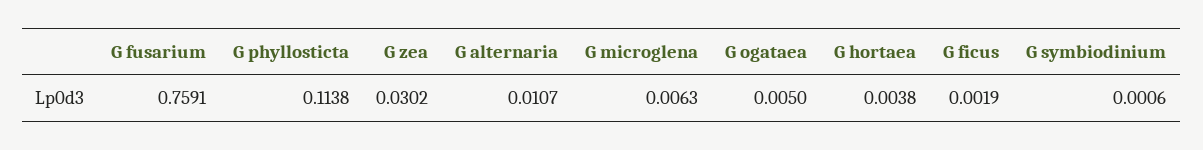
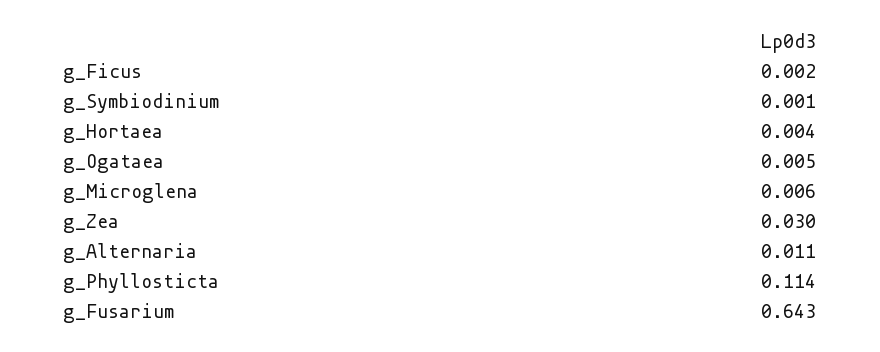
G fusarium: 0.7591 -> 0.643

